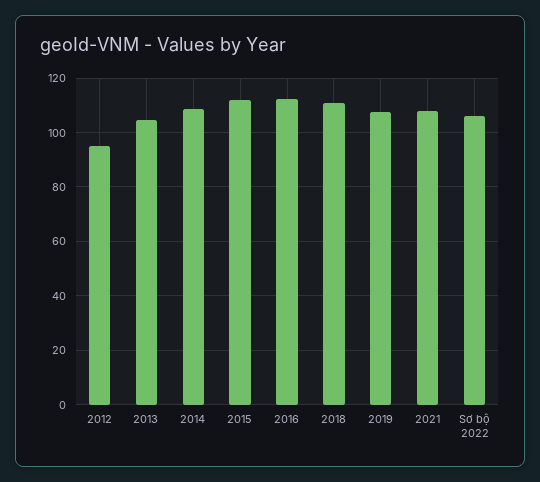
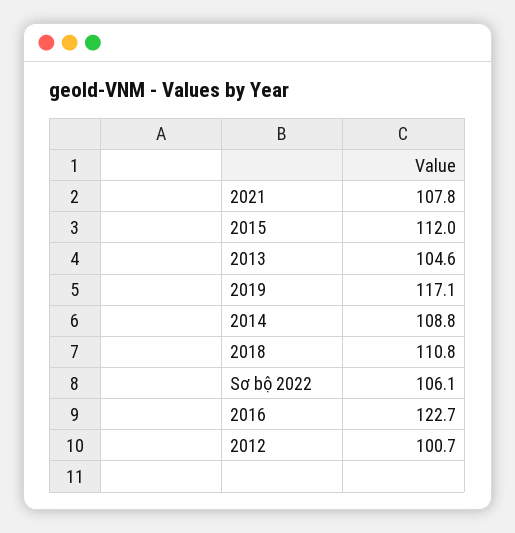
2012: 95 -> 100.7
2016: 112.5 -> 122.7
2019: 107.5 -> 117.1

